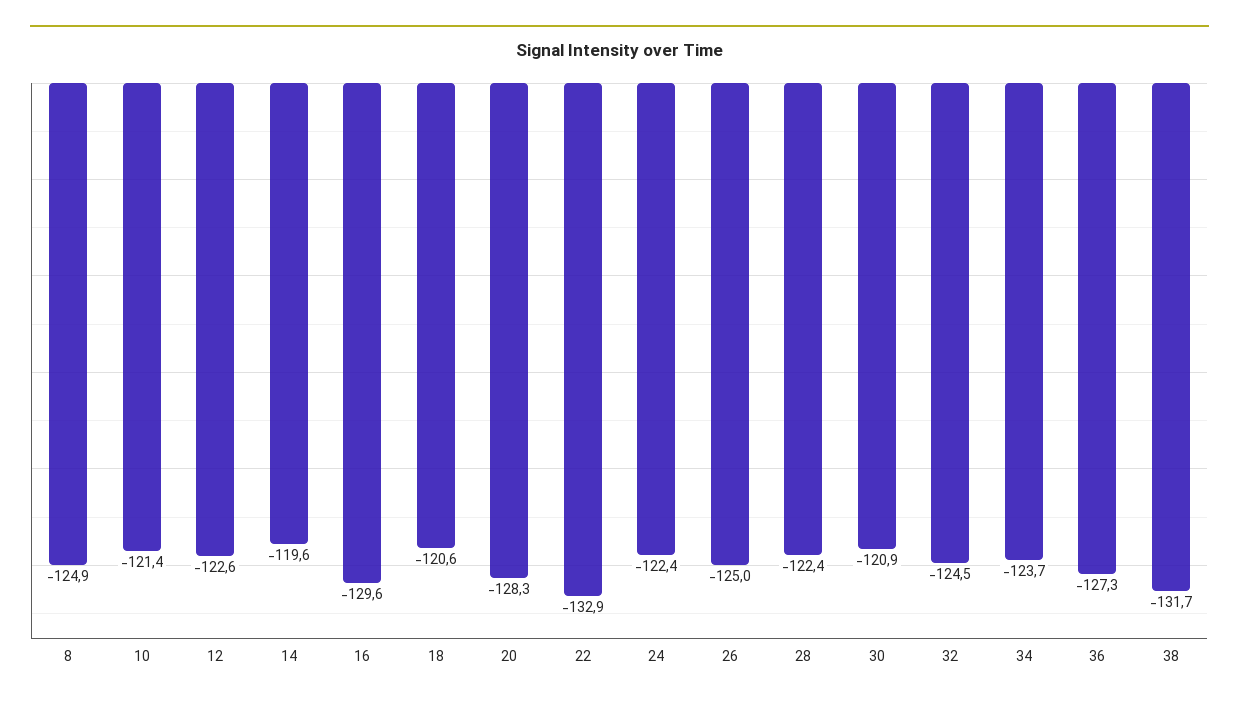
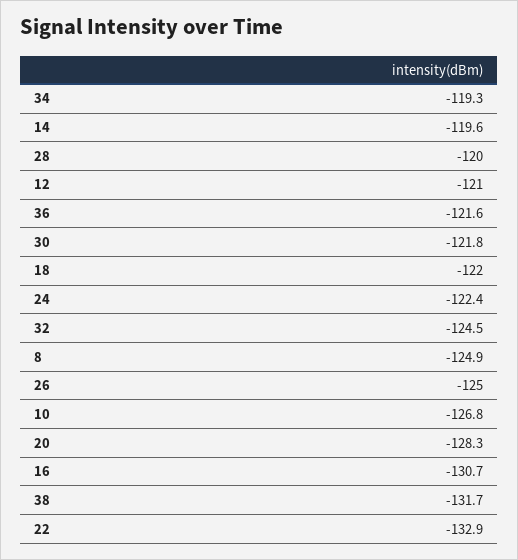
10: -121.4 -> -126.8
12: -122.6 -> -121
16: -129.6 -> -130.7
18: -120.6 -> -122
28: -122.4 -> -120
30: -120.9 -> -121.8
34: -123.7 -> -119.3
36: -127.3 -> -121.6

